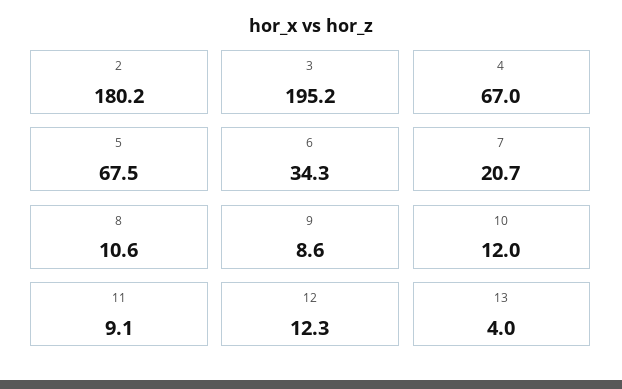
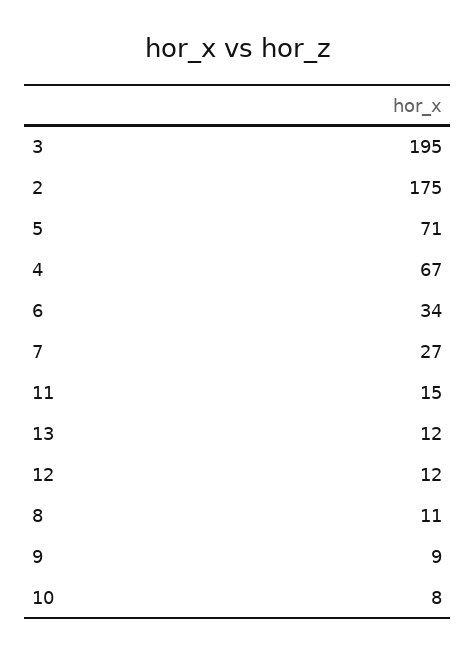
2: 180.2 -> 175
5: 67.5 -> 71
7: 20.7 -> 27
10: 12 -> 8
11: 9.1 -> 15
13: 4 -> 12

